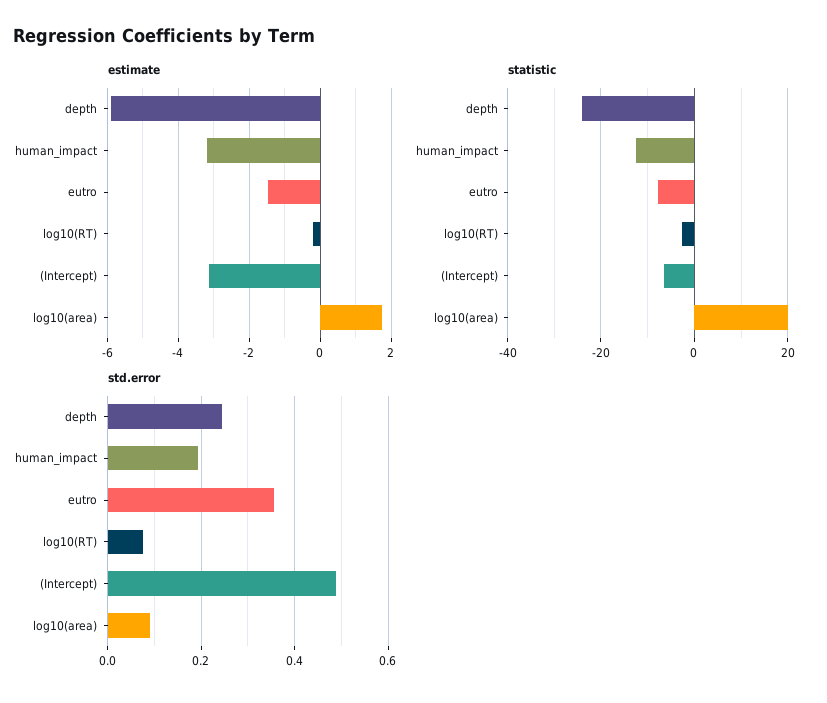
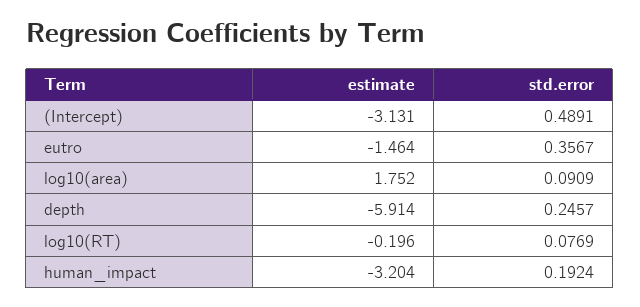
statistic, depth: -24 -> none
statistic, human_impact: -12 -> none
statistic, eutro: -8 -> none
statistic, log10(RT): -2 -> none
statistic, (Intercept): -6 -> none
statistic, log10(area): 20 -> none

